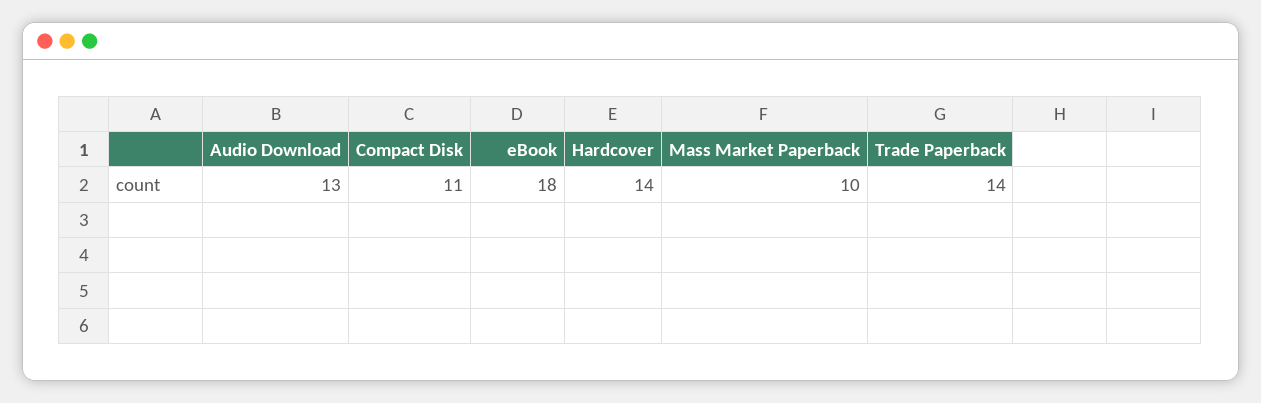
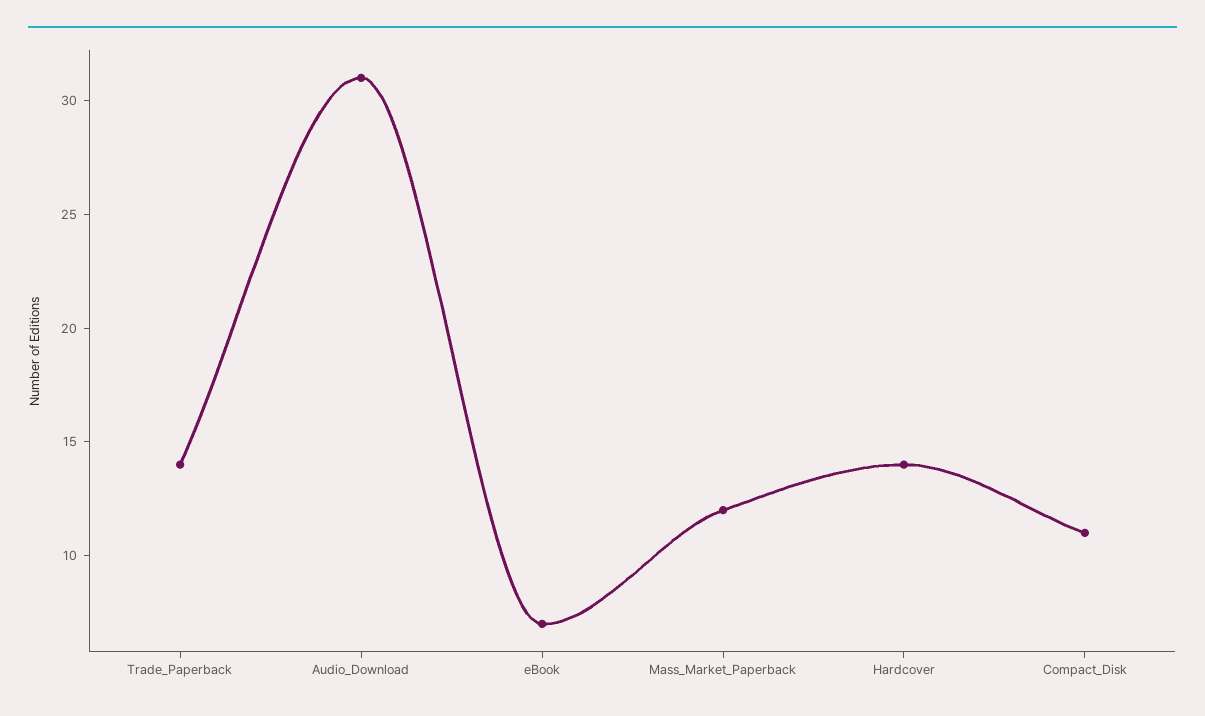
Audio Download: 13 -> 31
eBook: 18 -> 7
Mass Market Paperback: 10 -> 12

